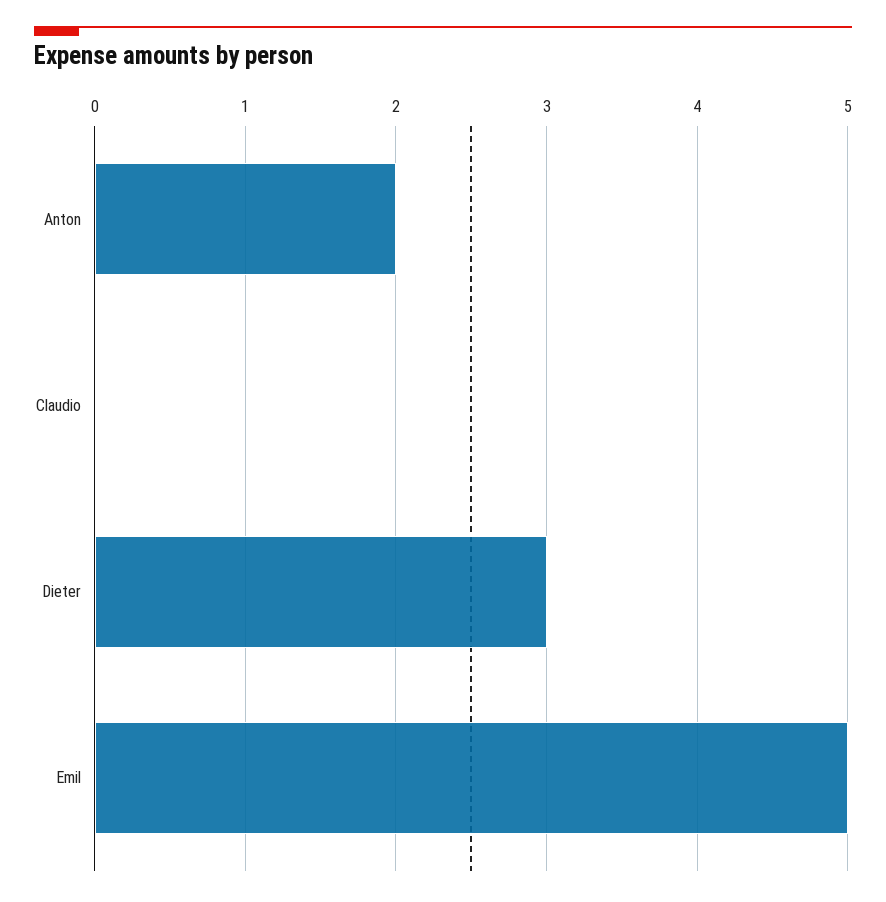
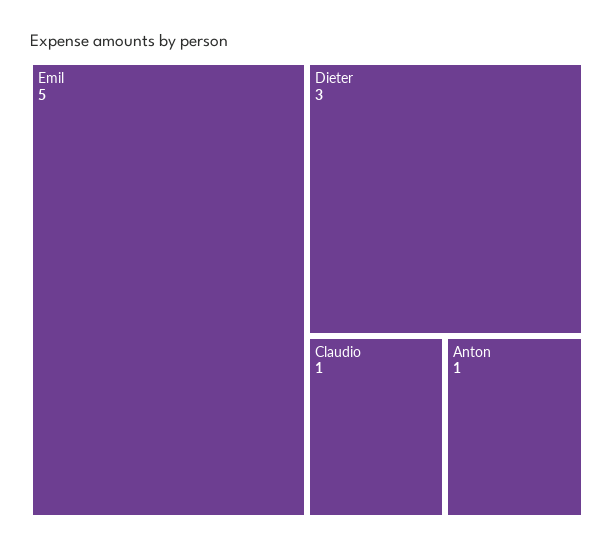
Anton: 2 -> 1
Claudio: 0 -> 1

